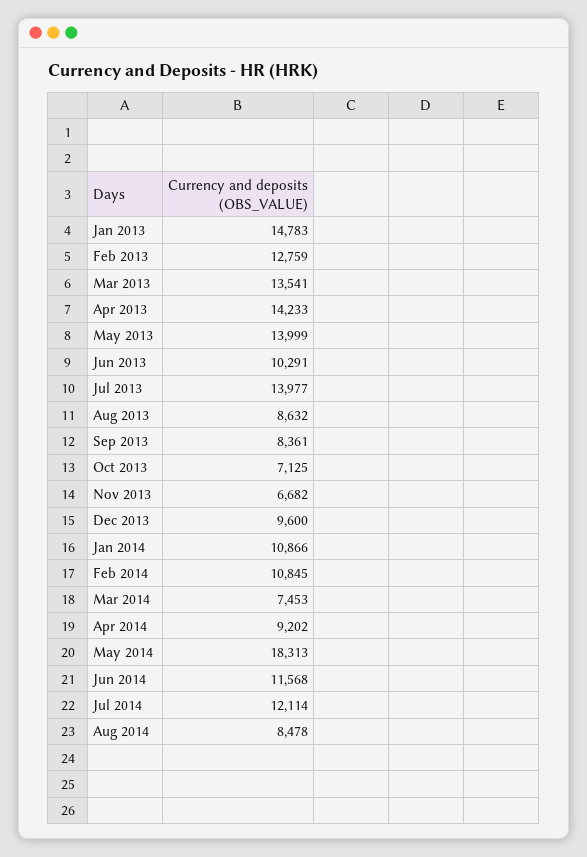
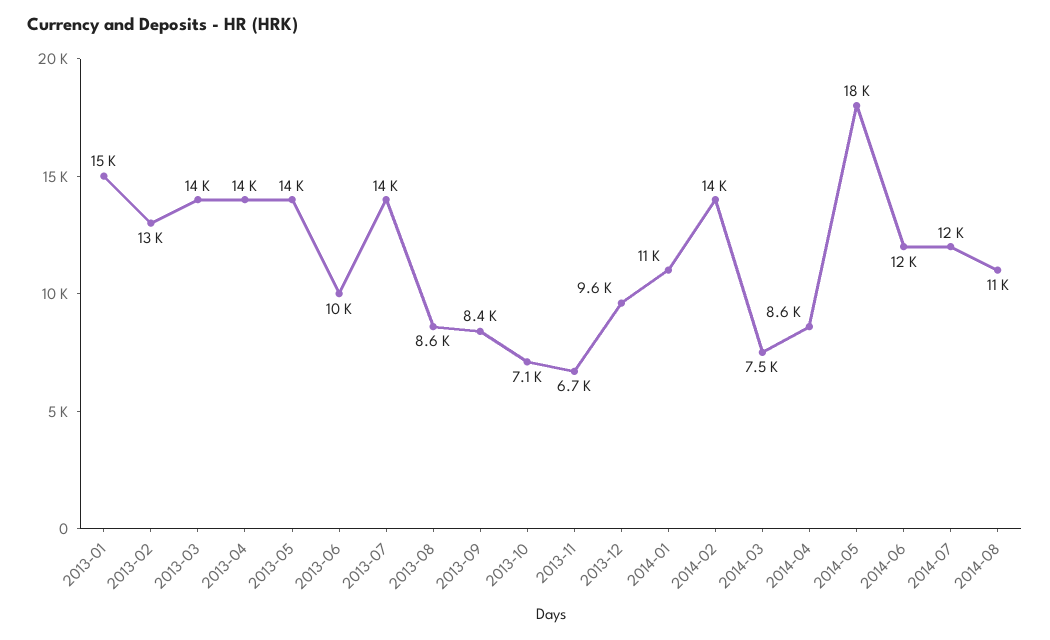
Feb 2014: 10845 -> 14000
Apr 2014: 9202 -> 8600
Aug 2014: 8478 -> 11000

